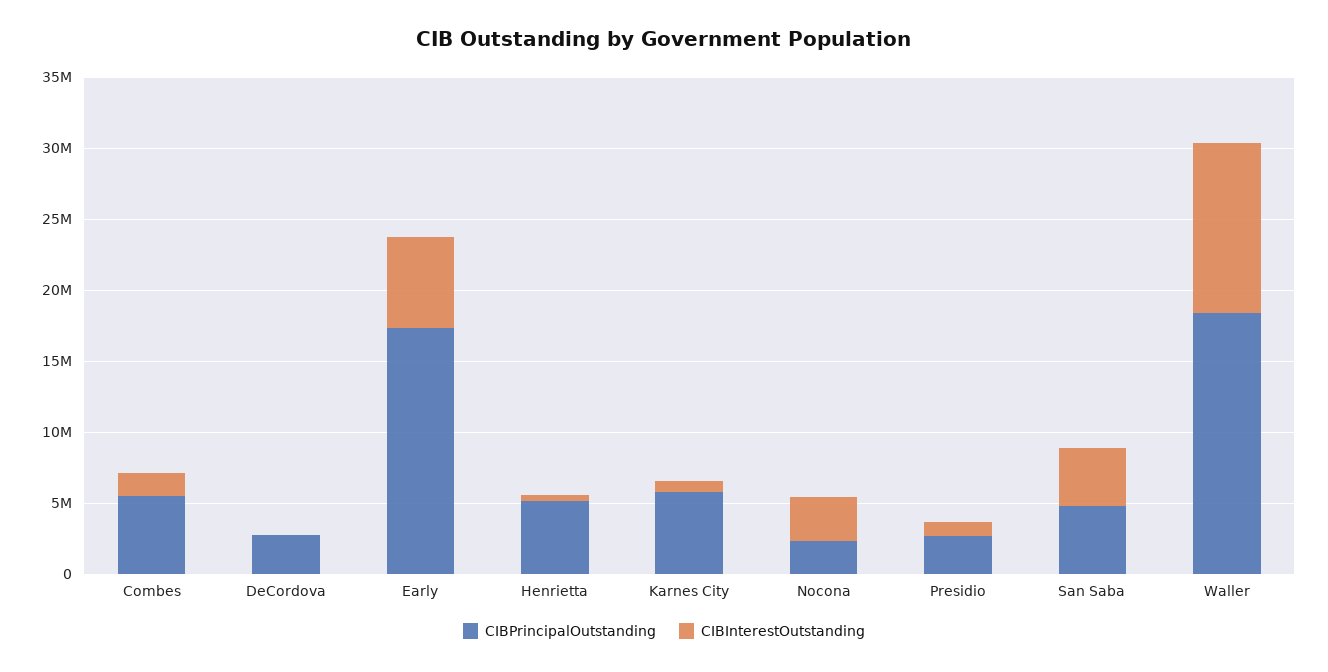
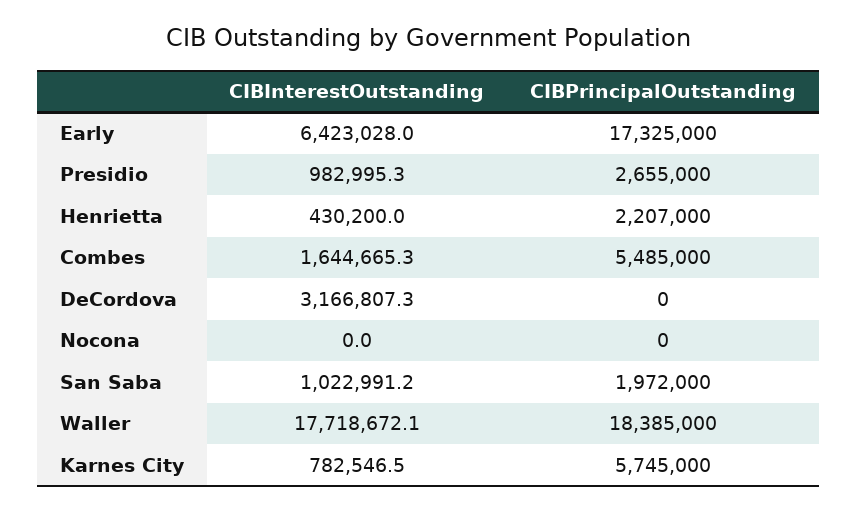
CIBPrincipalOutstanding, DeCordova: 3000000 -> 0
CIBInterestOutstanding, DeCordova: 0 -> 3166807.3
CIBPrincipalOutstanding, Henrietta: 5000000 -> 2207000
CIBPrincipalOutstanding, Nocona: 2000000 -> 0
CIBInterestOutstanding, Nocona: 3000000 -> 0
CIBPrincipalOutstanding, San Saba: 5000000 -> 1972000
CIBInterestOutstanding, San Saba: 4000000 -> 1022991.2
CIBInterestOutstanding, Waller: 12000000 -> 17718672.1

